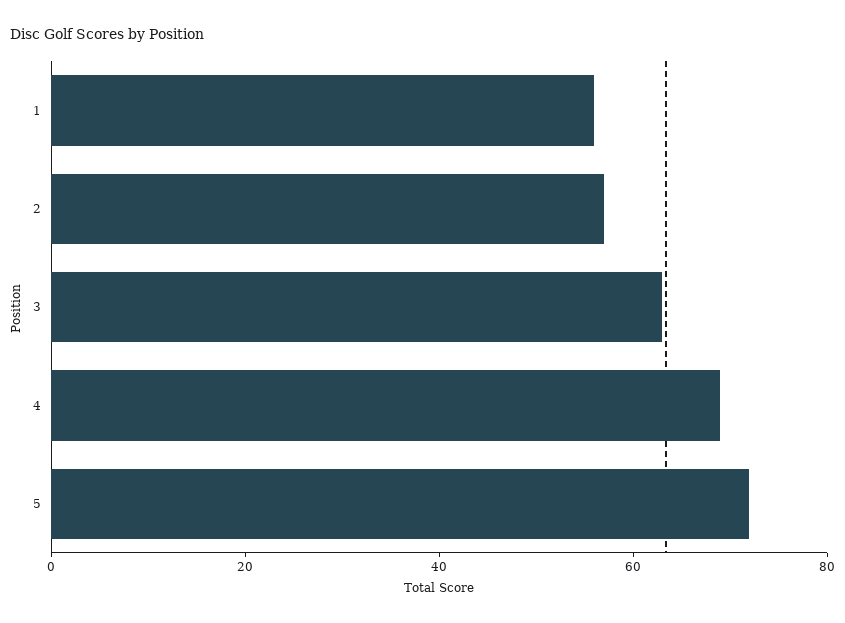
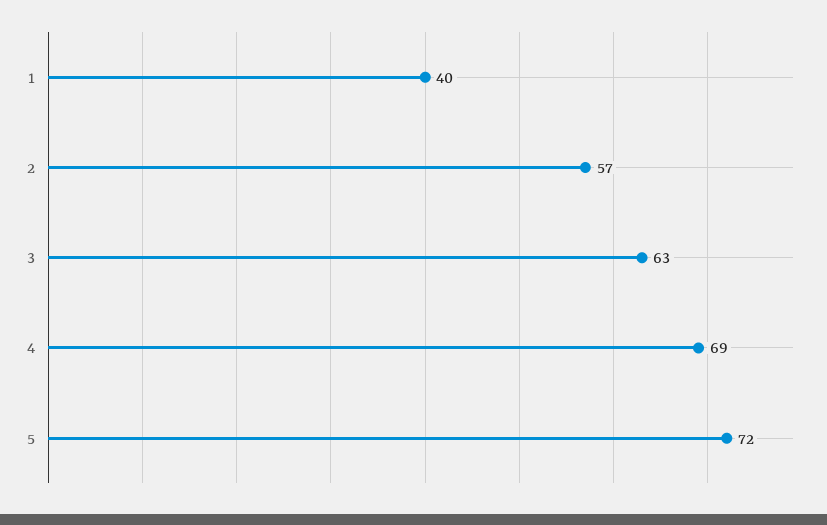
1: 55 -> 40

